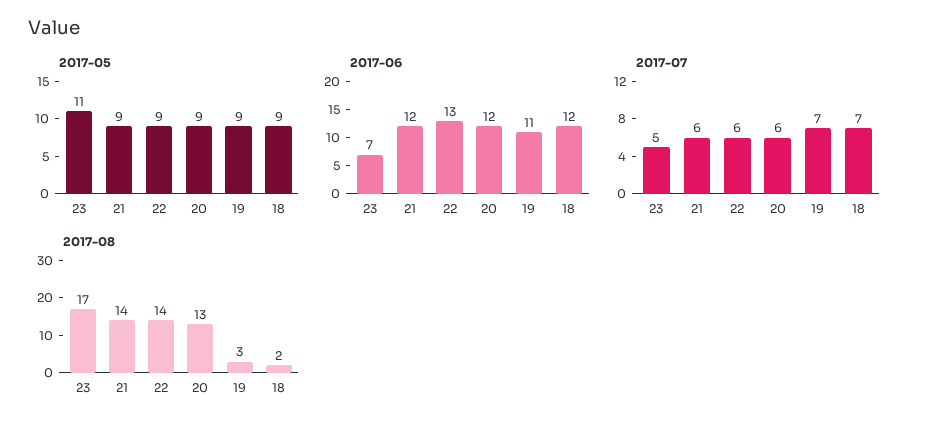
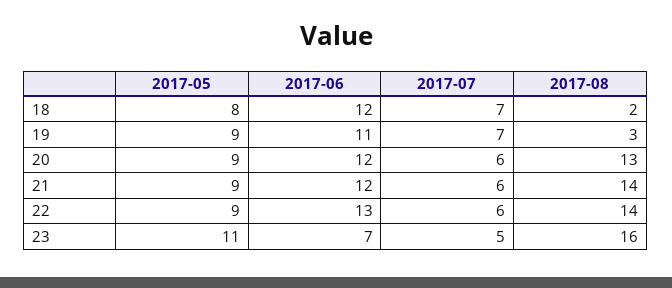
2017-05, 18: 9 -> 8
2017-08, 23: 17 -> 16

